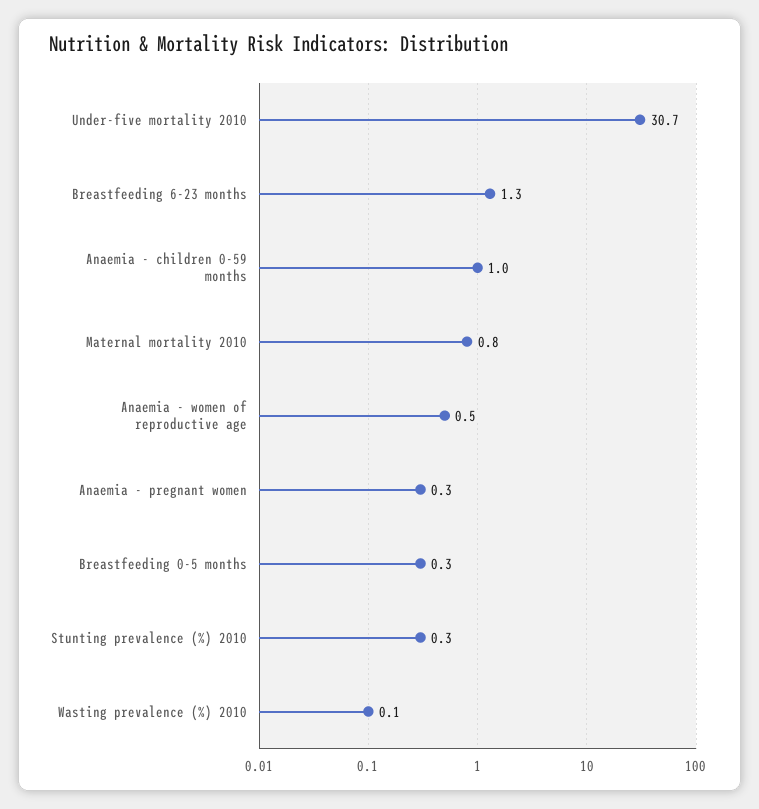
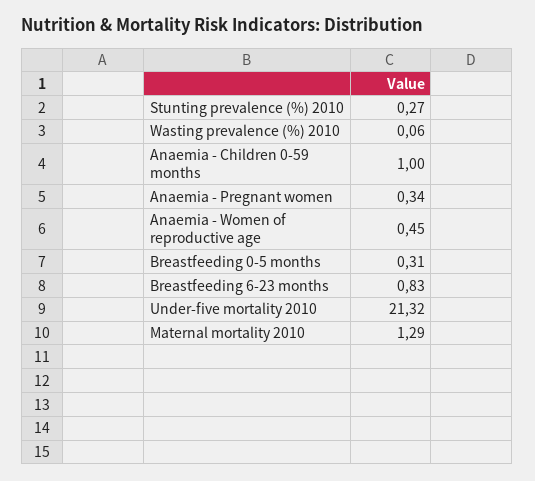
Under-five mortality 2010: 30.7 -> 21.32
Breastfeeding 6-23 months: 1.3 -> 0.83
Maternal mortality 2010: 0.8 -> 1.29

